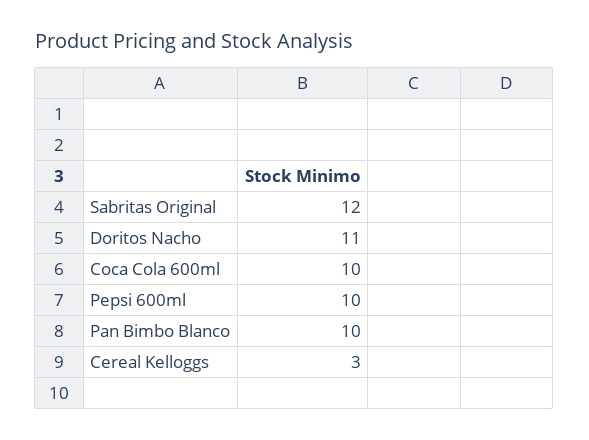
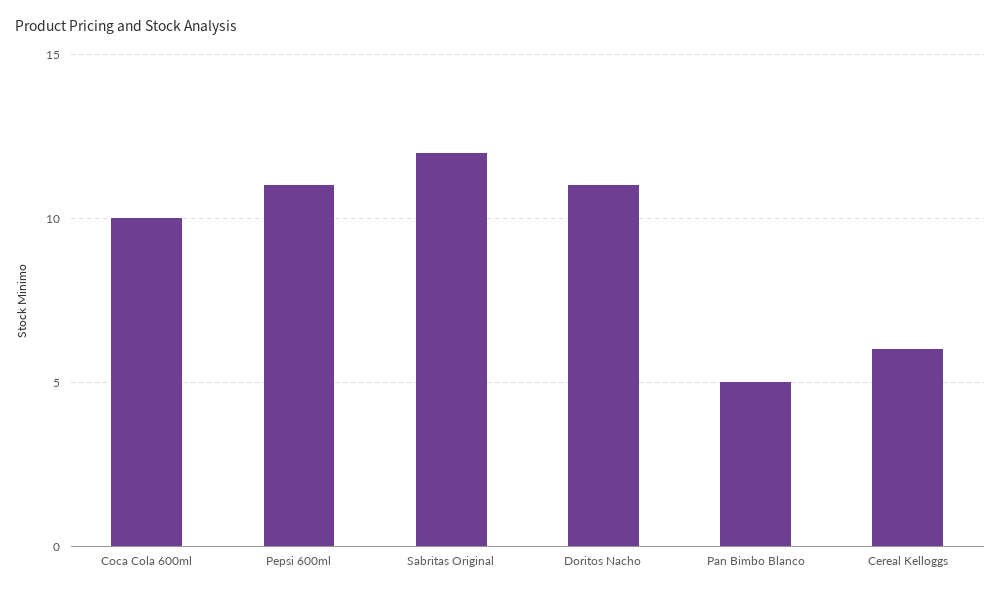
Pepsi 600ml: 10 -> 11
Pan Bimbo Blanco: 10 -> 5
Cereal Kelloggs: 3 -> 6

